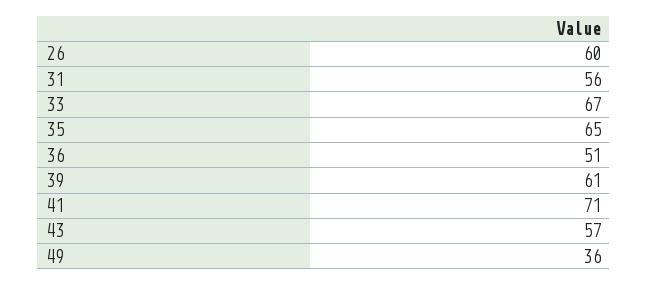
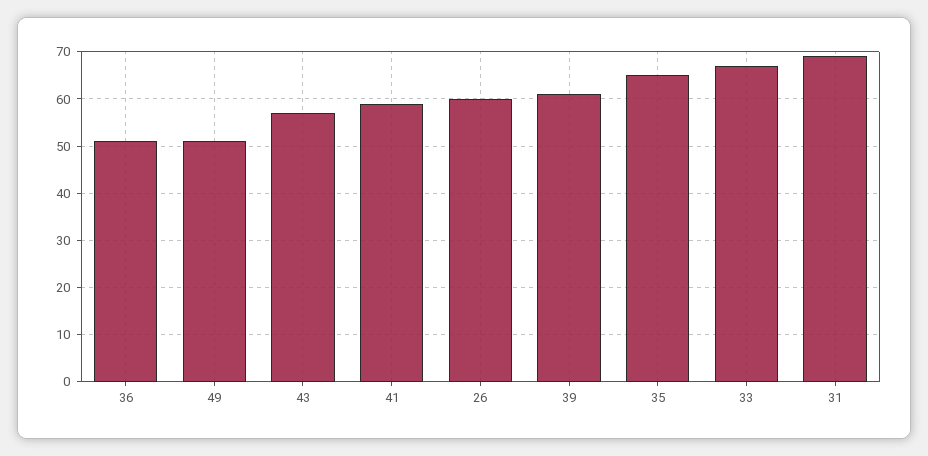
31: 56 -> 70
41: 71 -> 60
49: 36 -> 50

